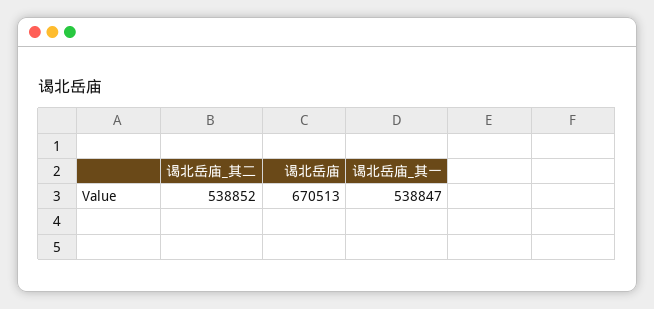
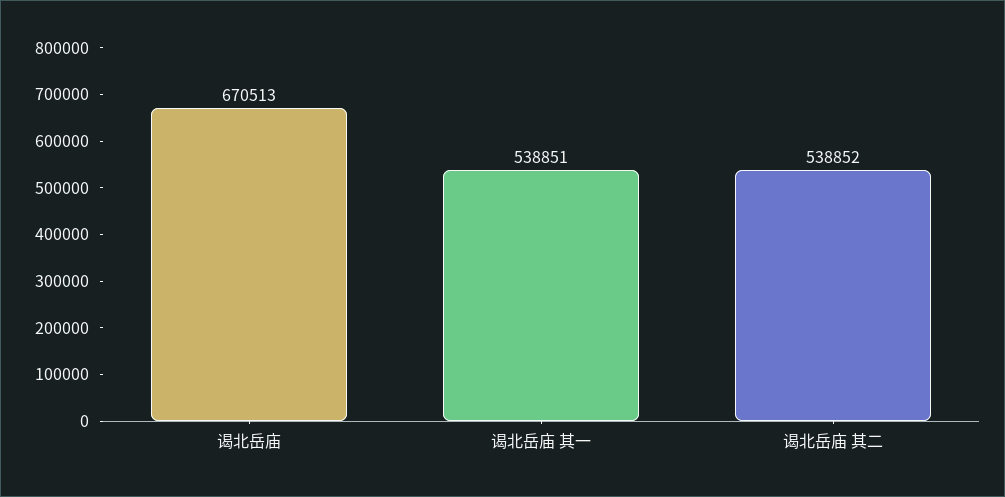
谒北岳庙_其一: 538847 -> 538851

